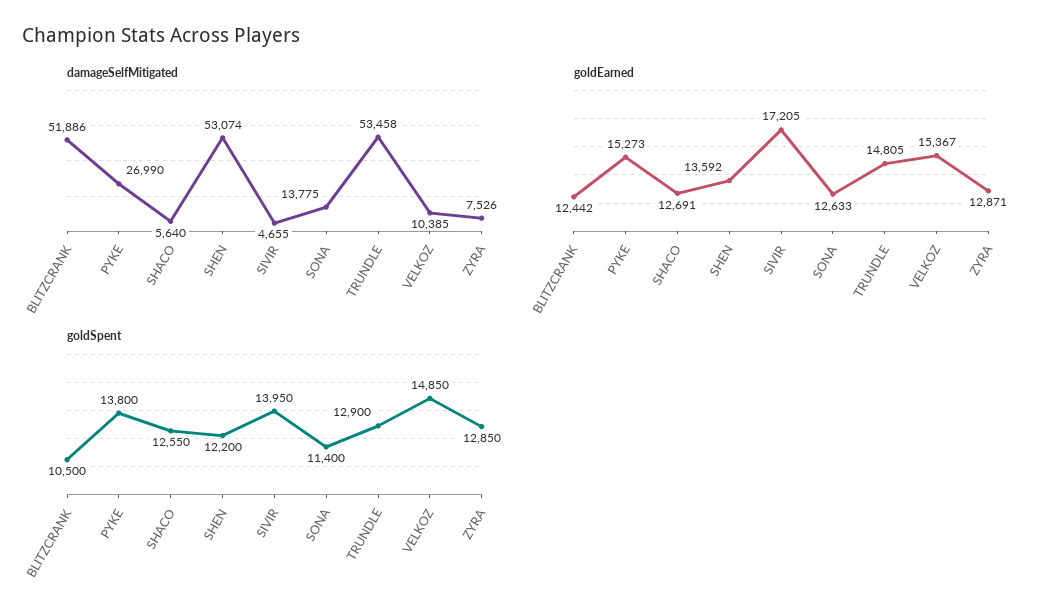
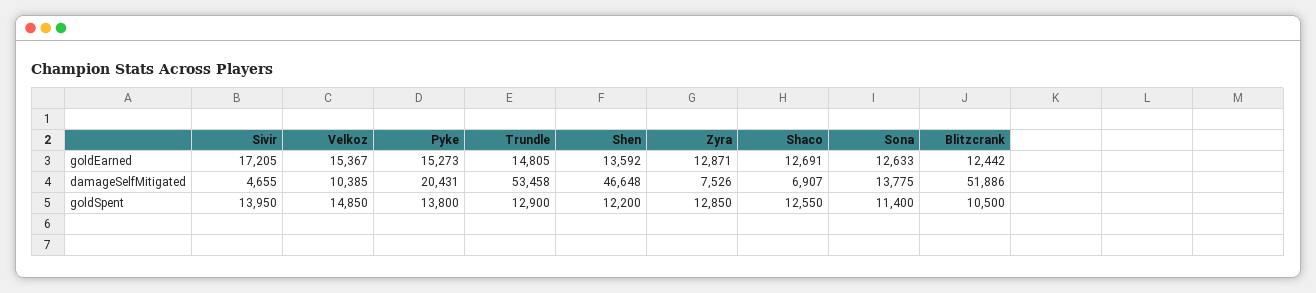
damageSelfMitigated, PYKE: 26990 -> 20431
damageSelfMitigated, SHACO: 5640 -> 6907
damageSelfMitigated, SHEN: 53074 -> 46648

